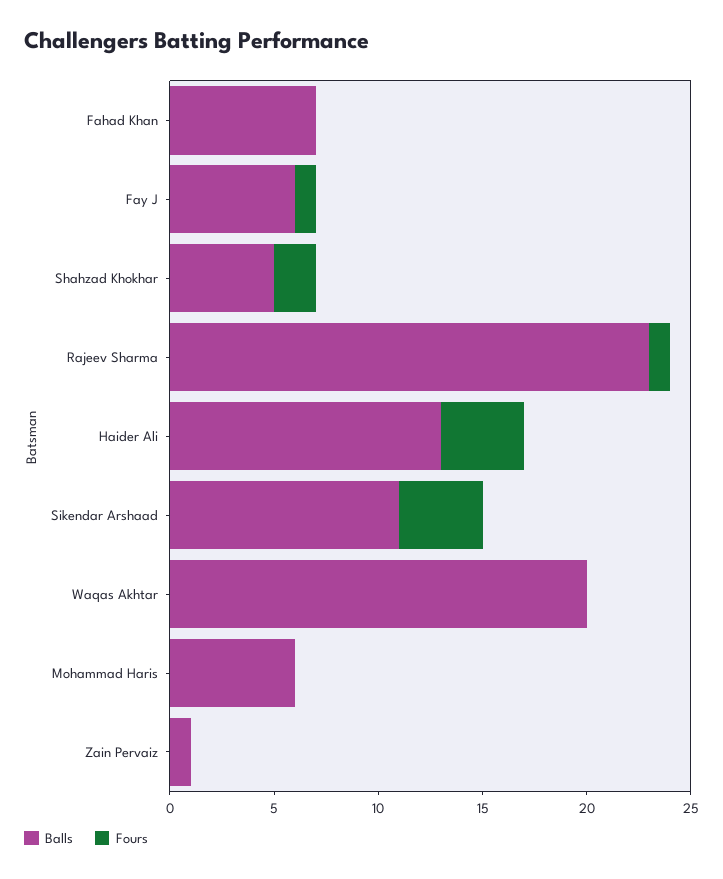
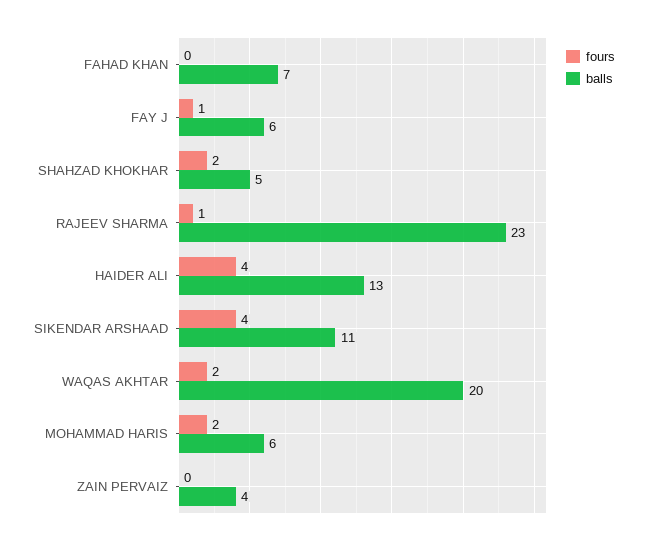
Fours, Waqas Akhtar: 0 -> 2
Fours, Mohammad Haris: 0 -> 2
Balls, Zain Pervaiz: 1 -> 4

